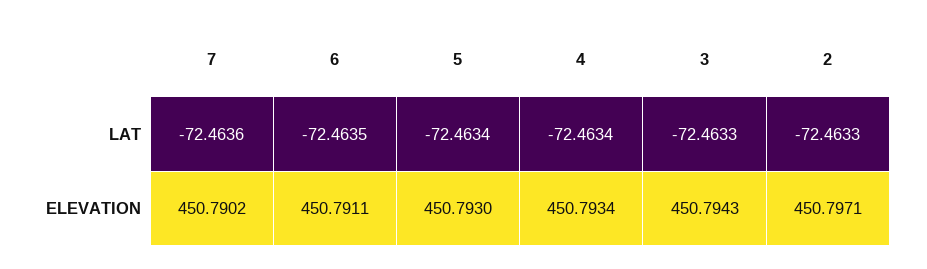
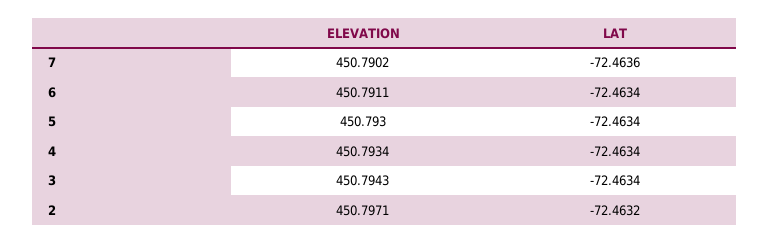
6, LAT: -72.4635 -> -72.4634
3, LAT: -72.4633 -> -72.4634
2, LAT: -72.4633 -> -72.4632

